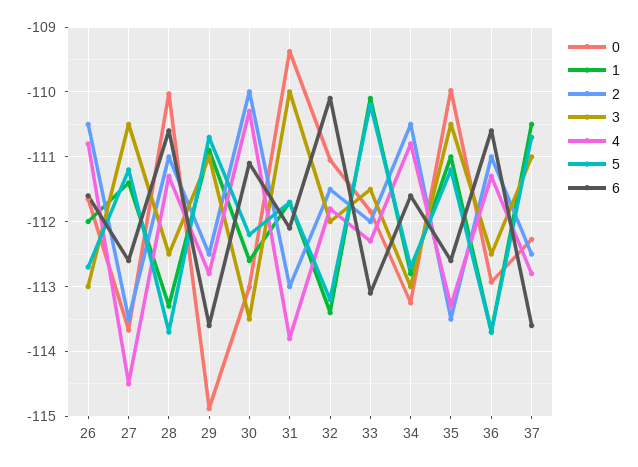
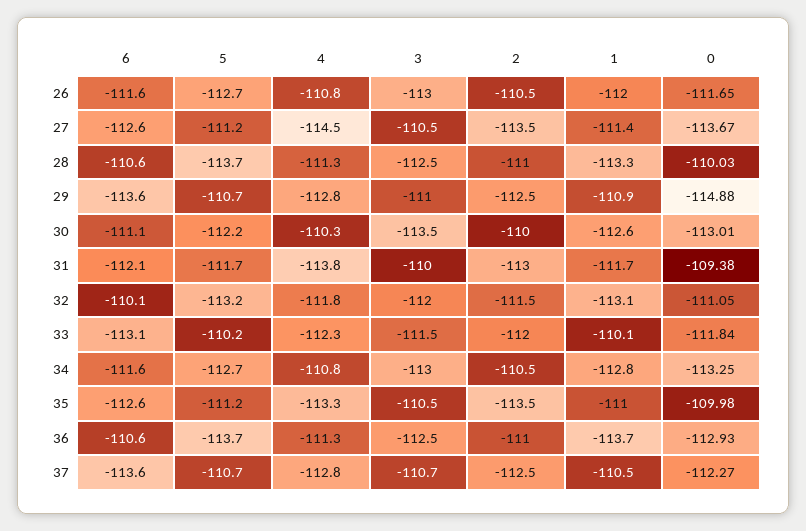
1, 32: -113.4 -> -113.1
3, 37: -111 -> -110.7

